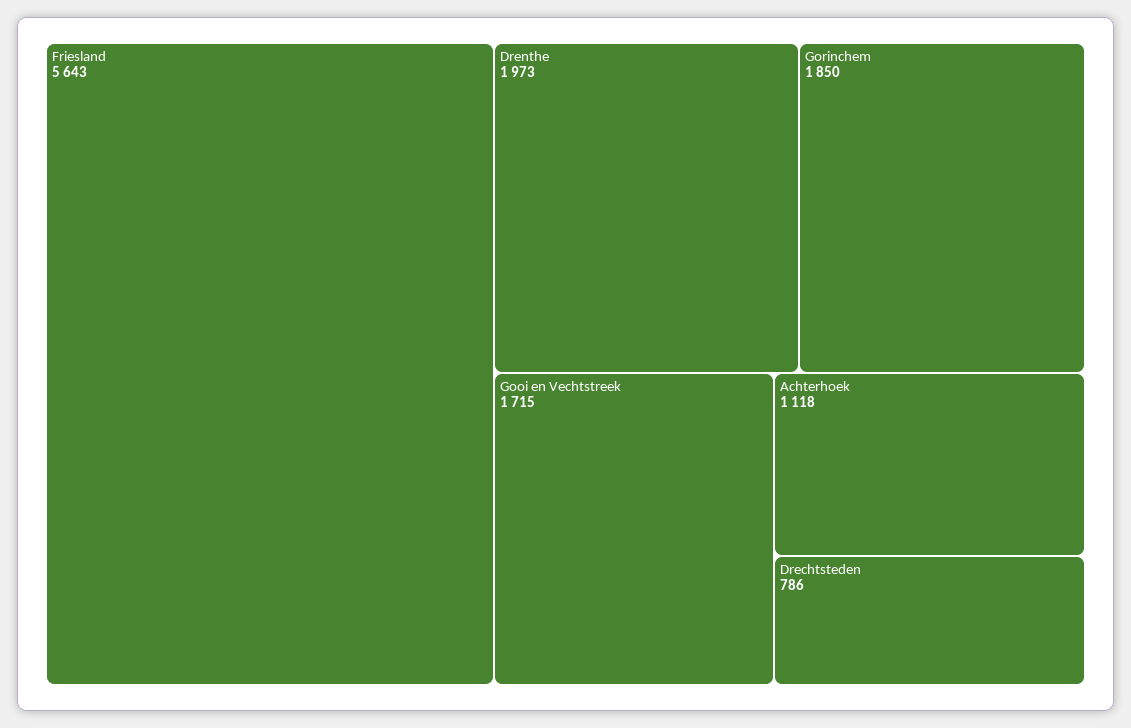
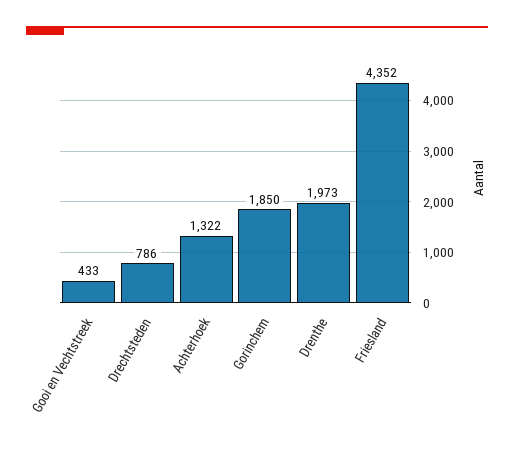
Friesland: 5643 -> 4352
Gooi en Vechtstreek: 1715 -> 433
Achterhoek: 1118 -> 1322

